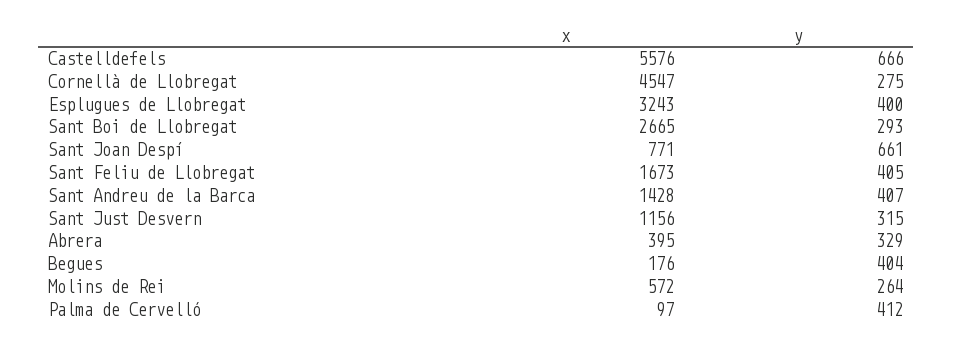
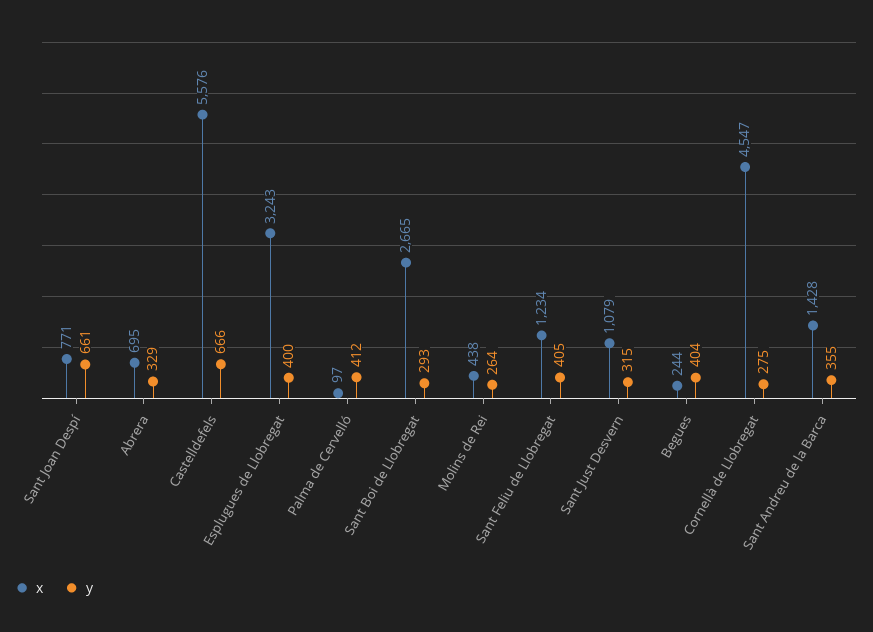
x, Sant Feliu de Llobregat: 1673 -> 1234
y, Sant Andreu de la Barca: 407 -> 355
x, Sant Just Desvern: 1156 -> 1079
x, Abrera: 395 -> 695
x, Begues: 176 -> 244
x, Molins de Rei: 572 -> 438

